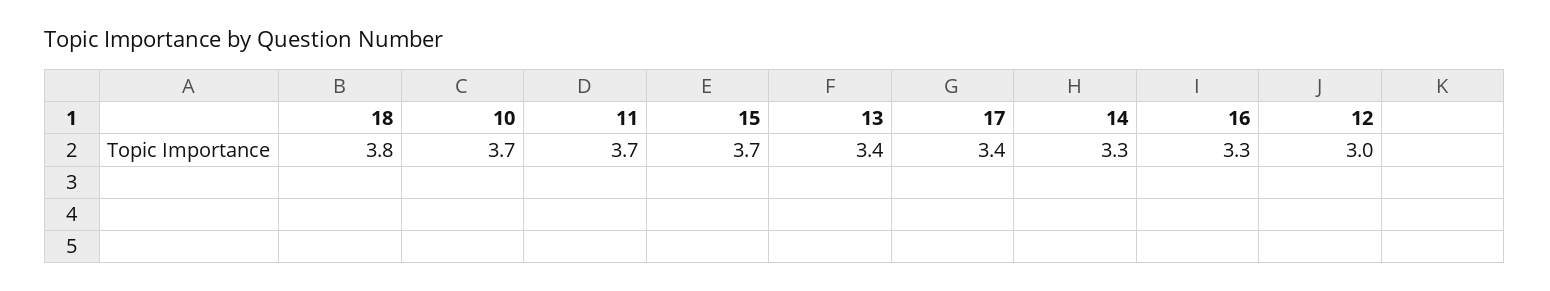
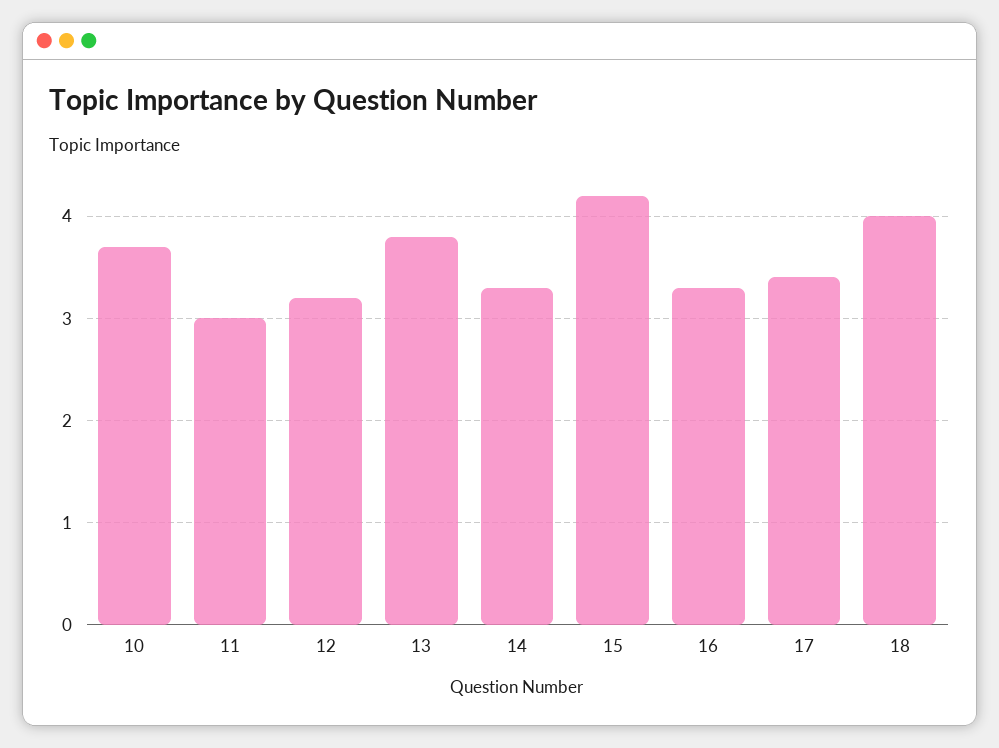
18: 3.8 -> 4
11: 3.7 -> 3
15: 3.7 -> 4.2
13: 3.4 -> 3.8
12: 3 -> 3.2

